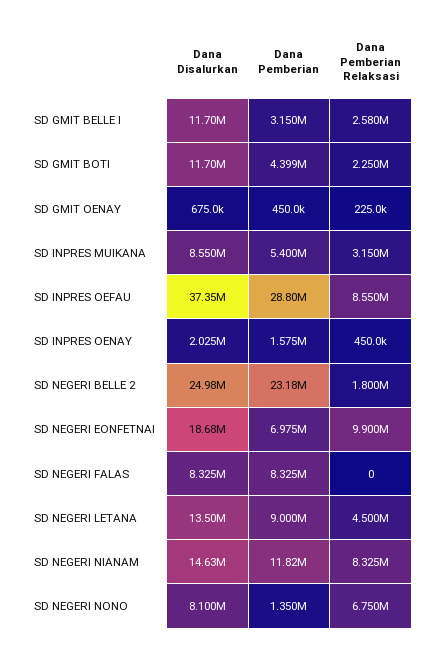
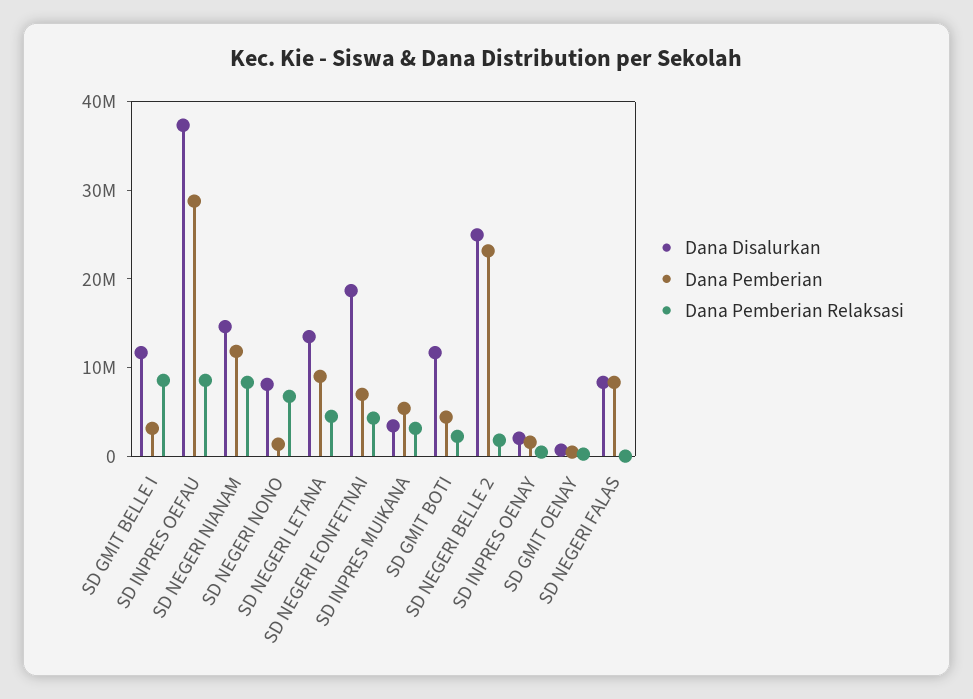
Dana Pemberian Relaksasi, SD GMIT BELLE I: 2580000 -> 8000000
Dana Disalurkan, SD INPRES MUIKANA: 8550000 -> 4000000
Dana Pemberian Relaksasi, SD NEGERI EONFETNAI: 9900000 -> 4000000

